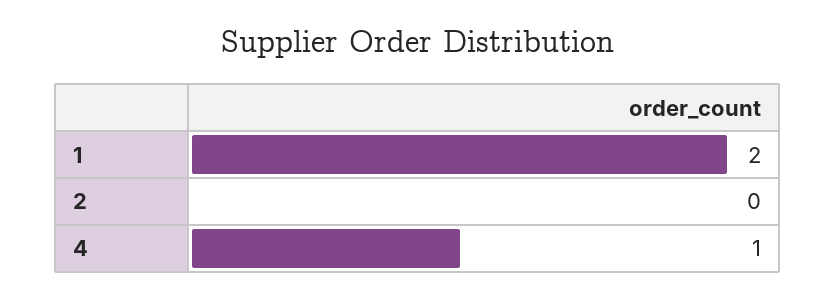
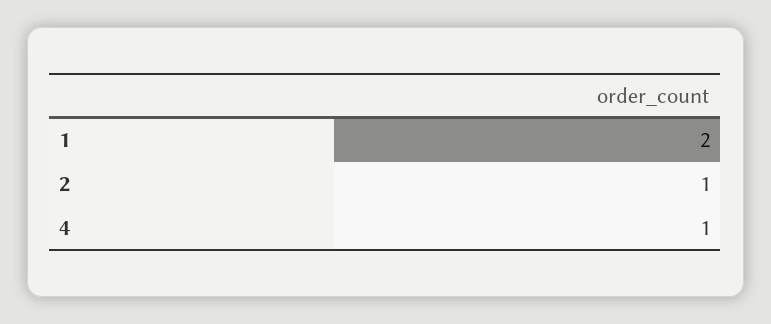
2: 0 -> 1

